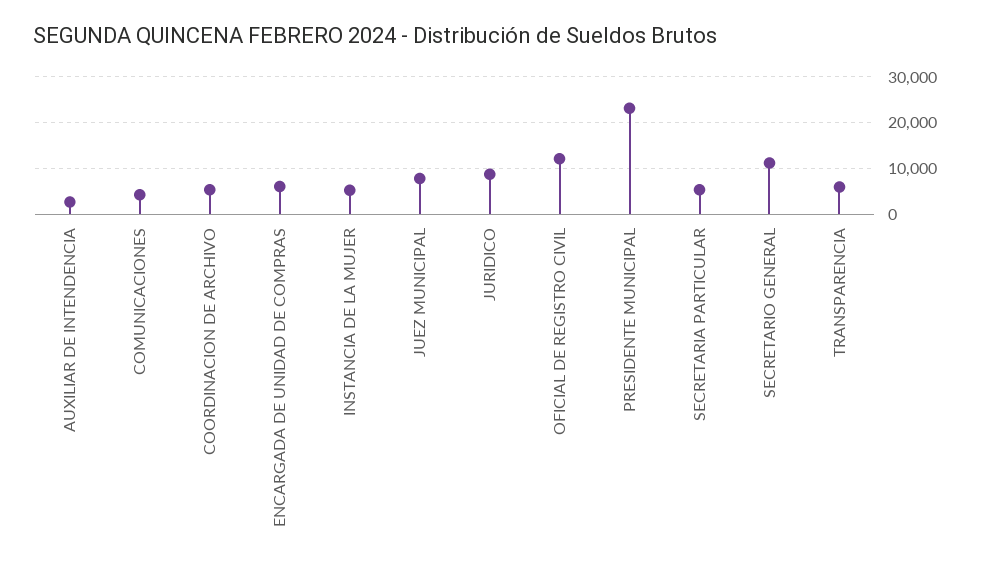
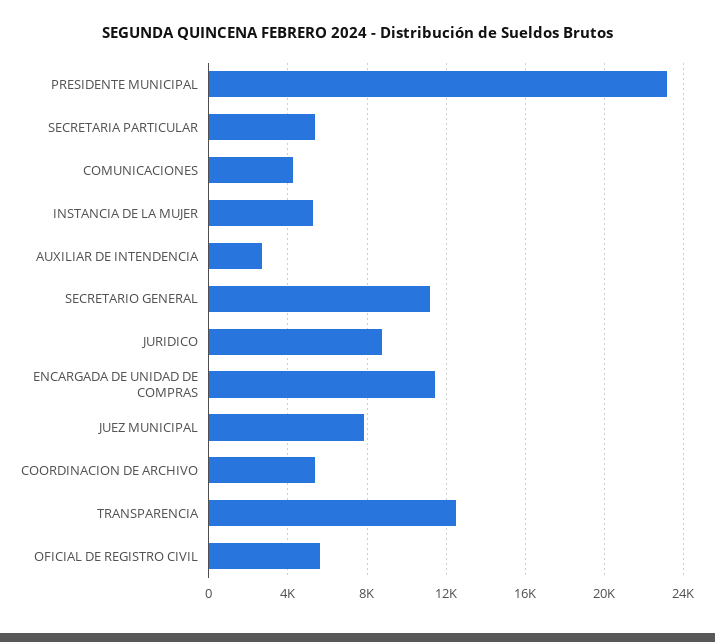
ENCARGADA DE UNIDAD DE COMPRAS: 6000 -> 11500
OFICIAL DE REGISTRO CIVIL: 12000 -> 5500
TRANSPARENCIA: 6000 -> 12500

